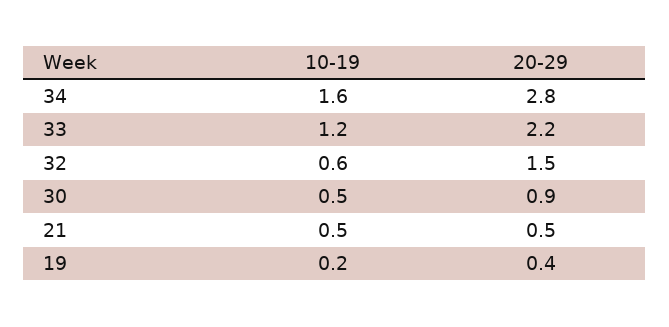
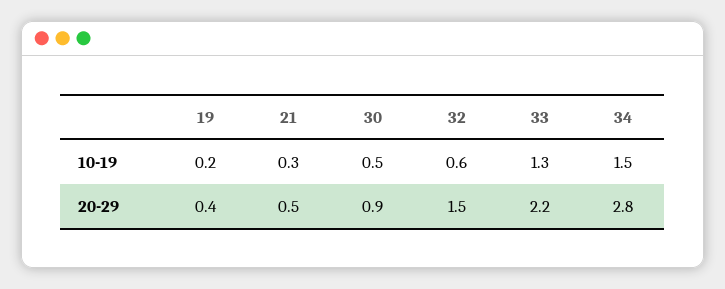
10-19, 34: 1.6 -> 1.5
10-19, 33: 1.2 -> 1.3
10-19, 21: 0.5 -> 0.3

